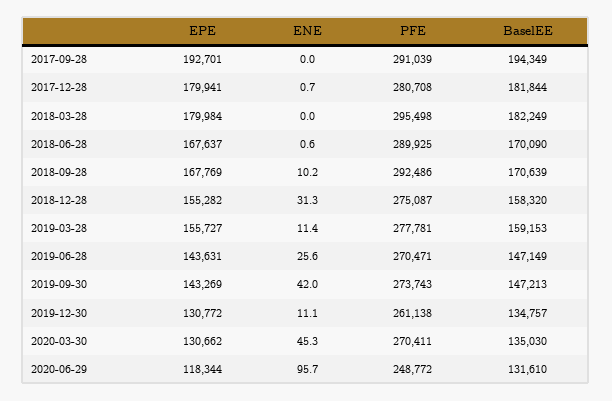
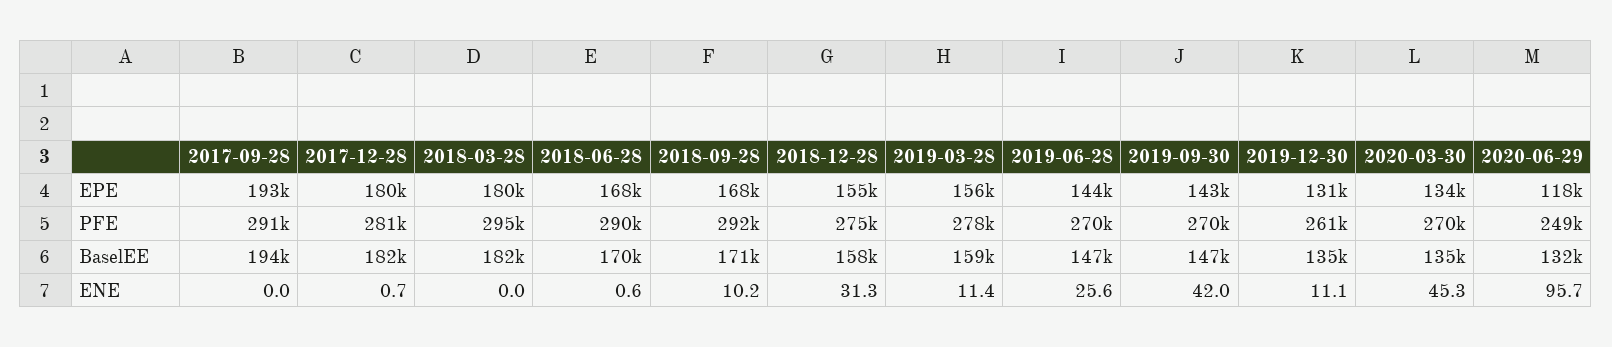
PFE, 2019-09-30: 273743 -> 270000
EPE, 2020-03-30: 130662 -> 134000

